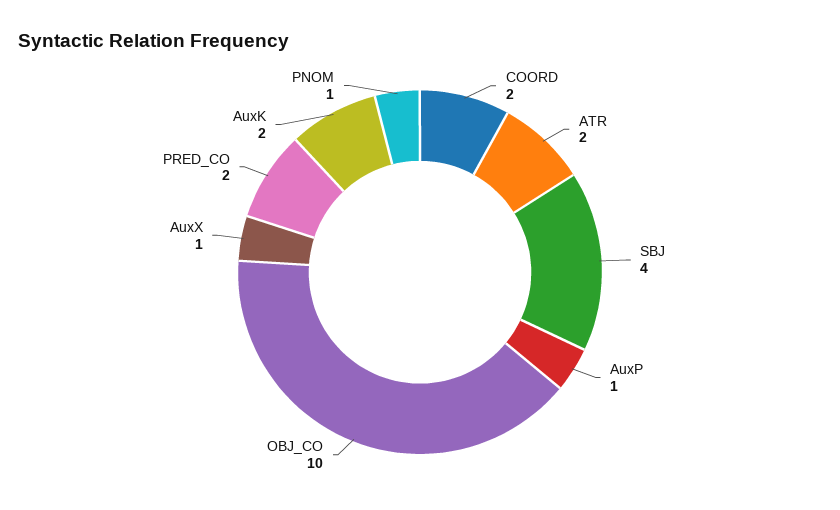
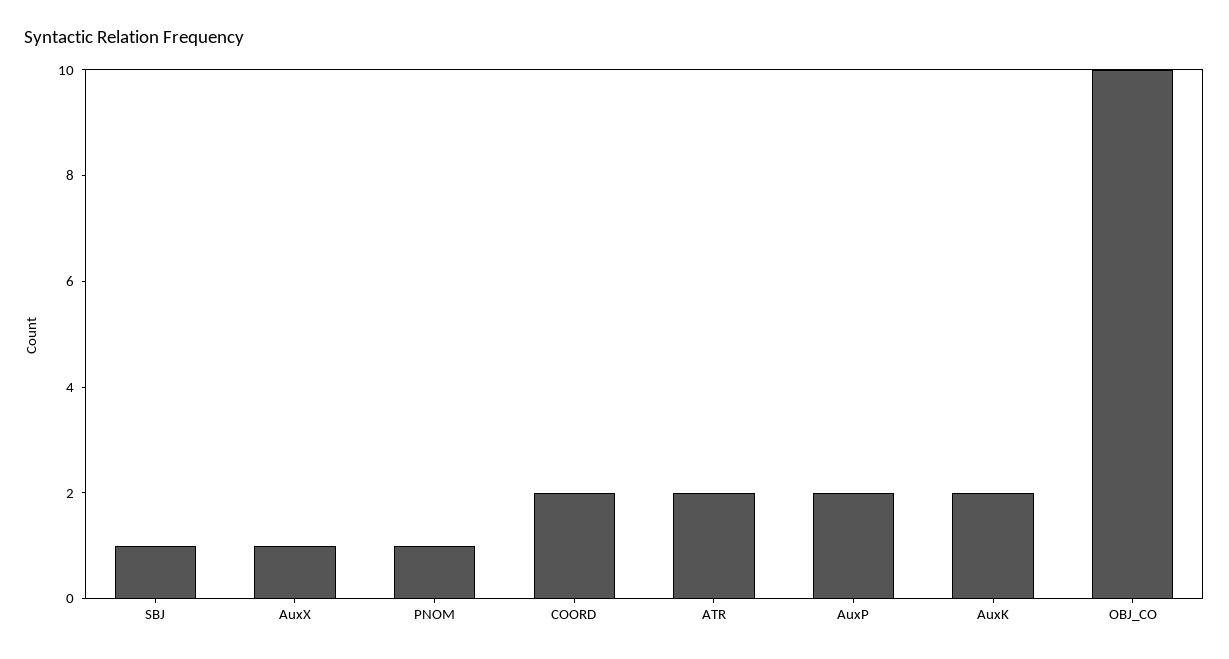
SBJ: 4 -> 1
AuxP: 1 -> 2
PRED_CO: 2 -> none

